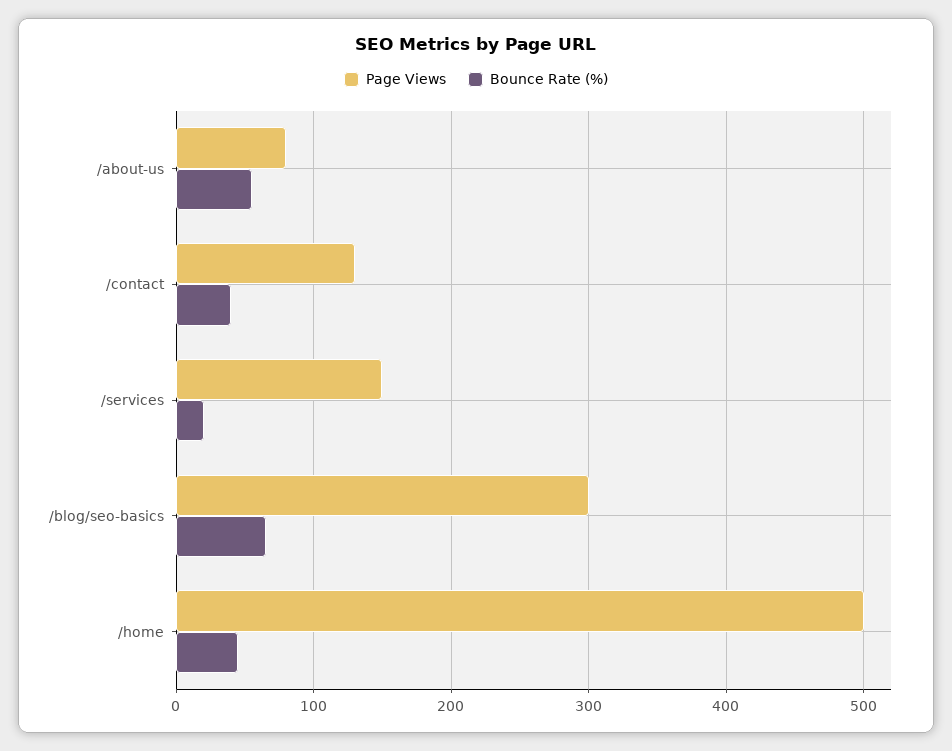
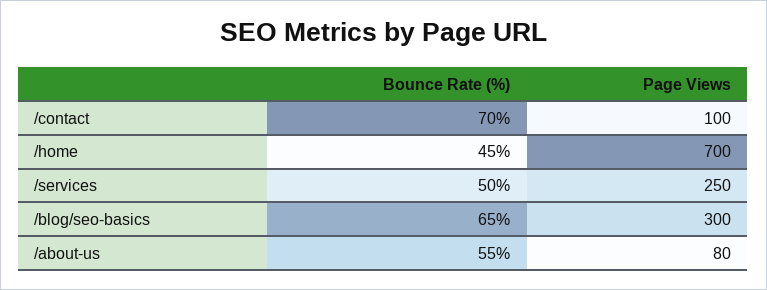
Page Views, /contact: 130 -> 100
Bounce Rate (%), /contact: 40 -> 70
Page Views, /services: 150 -> 250
Bounce Rate (%), /services: 20 -> 50
Page Views, /home: 500 -> 700

